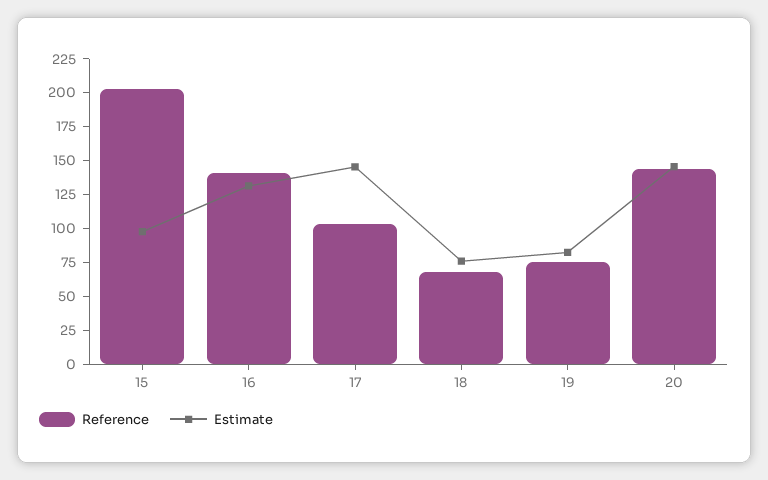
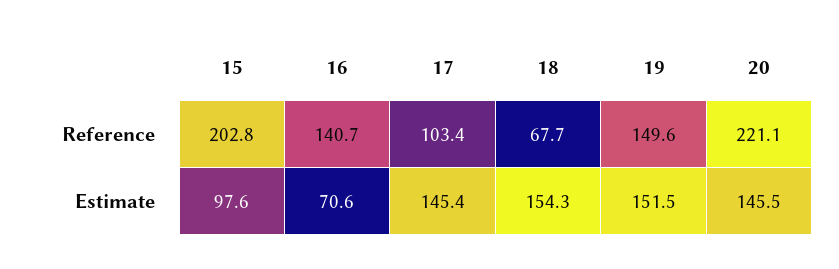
Estimate, 16: 125 -> 70.6
Estimate, 18: 75 -> 154.3
Reference, 19: 75 -> 149.6
Estimate, 19: 75 -> 151.5
Reference, 20: 150 -> 221.1

